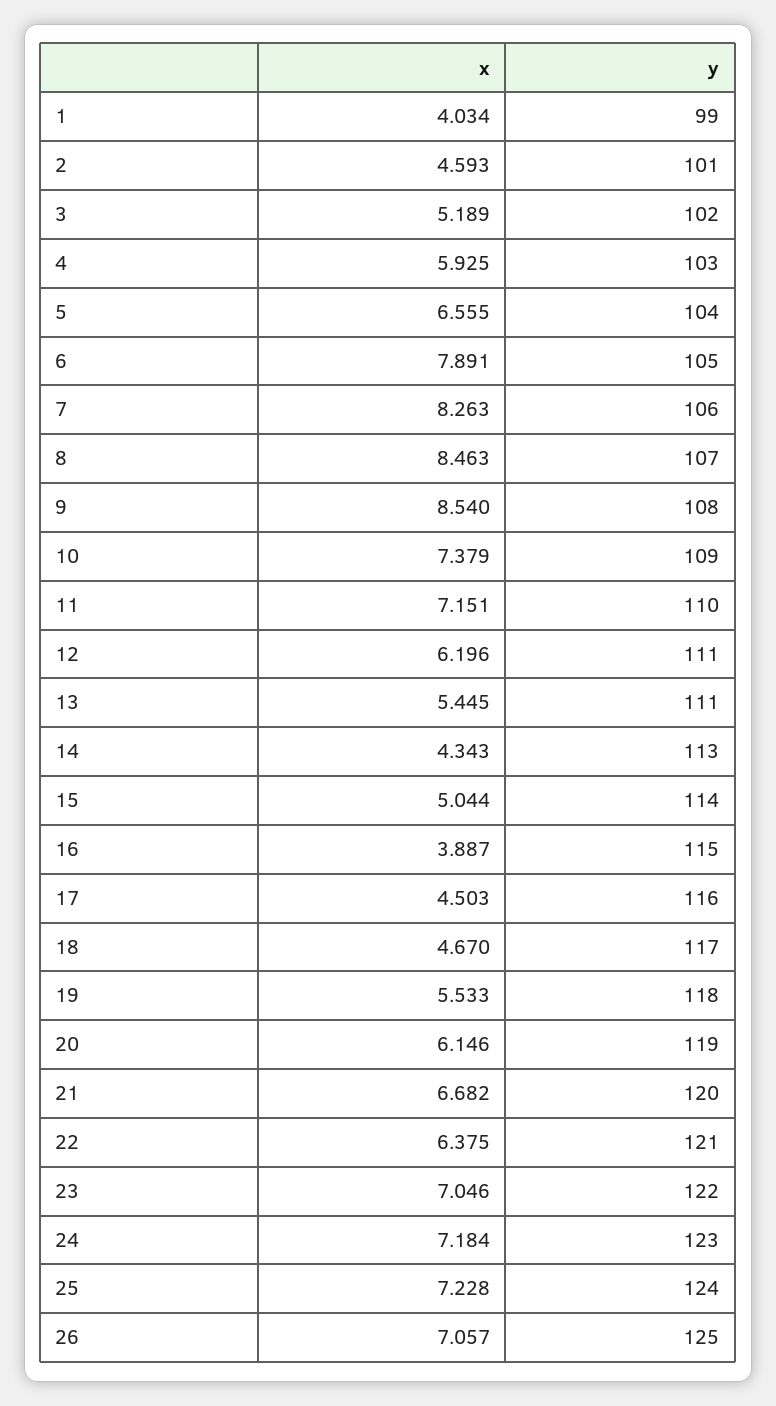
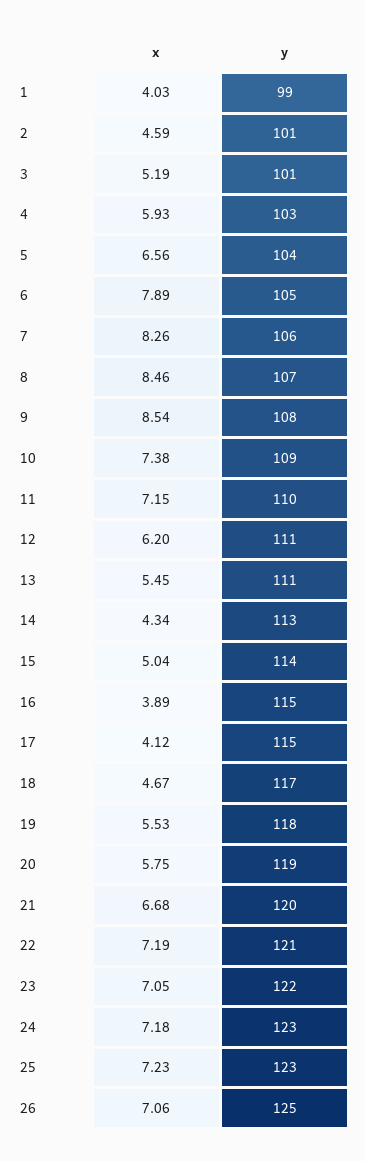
y, 3: 102 -> 101
x, 17: 4.503 -> 4.12
y, 17: 116 -> 115
x, 20: 6.146 -> 5.75
x, 22: 6.375 -> 7.19
y, 25: 124 -> 123

